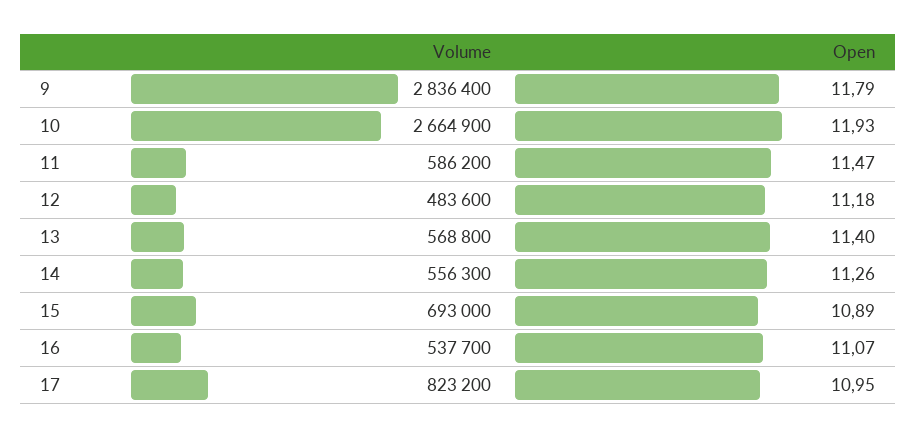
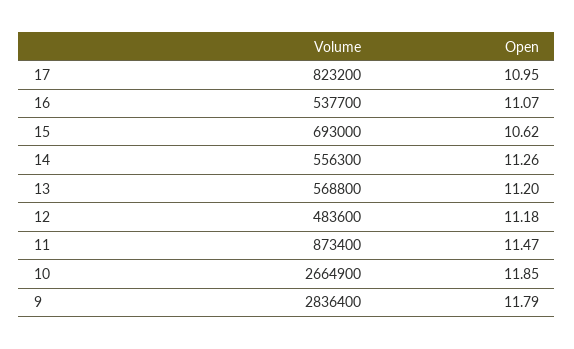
Open, 10: 11.93 -> 11.85
Volume, 11: 586200 -> 873400
Open, 13: 11.4 -> 11.2
Open, 15: 10.89 -> 10.62

